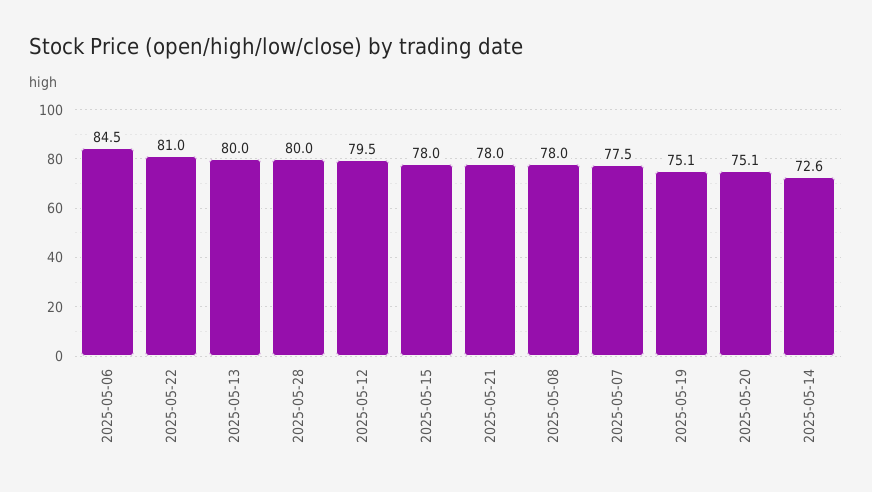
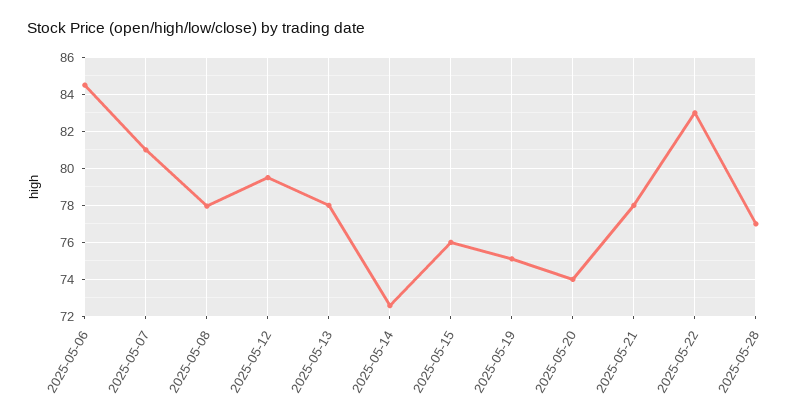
2025-05-22: 81 -> 83
2025-05-13: 80 -> 78
2025-05-28: 80 -> 77
2025-05-15: 78 -> 76
2025-05-07: 77.5 -> 81
2025-05-20: 75.1 -> 74

